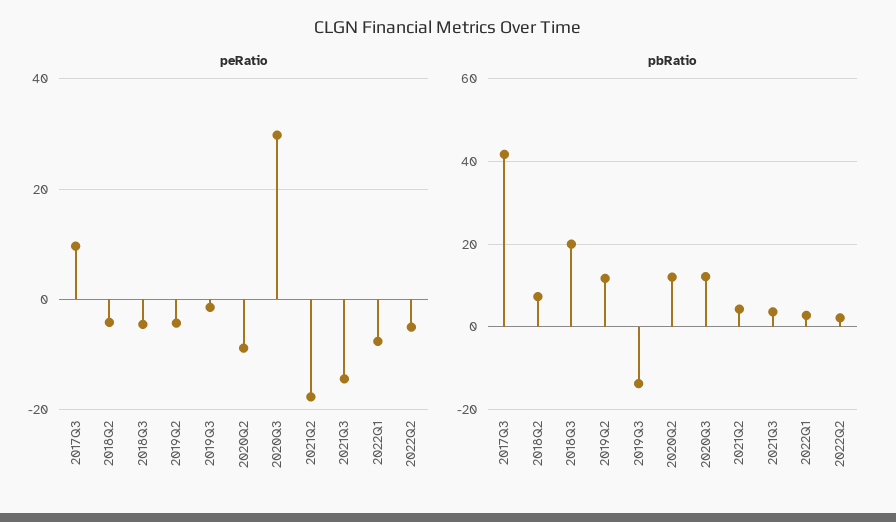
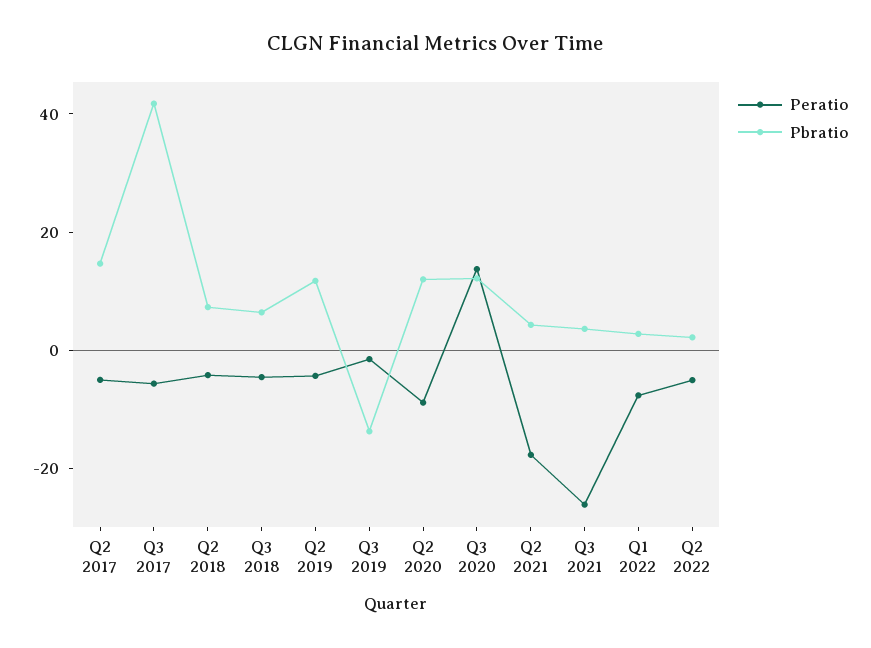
peRatio, 2017Q3: 10 -> -5
peRatio, 2020Q3: 30 -> 15
peRatio, 2021Q3: -14 -> -25
pbRatio, 2018Q3: 20 -> 5
peRatio, Q2 2017: none -> -5
pbRatio, Q2 2017: none -> 15

